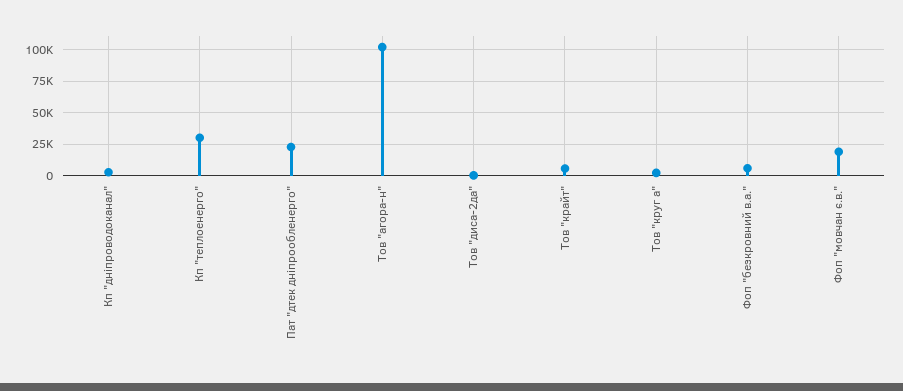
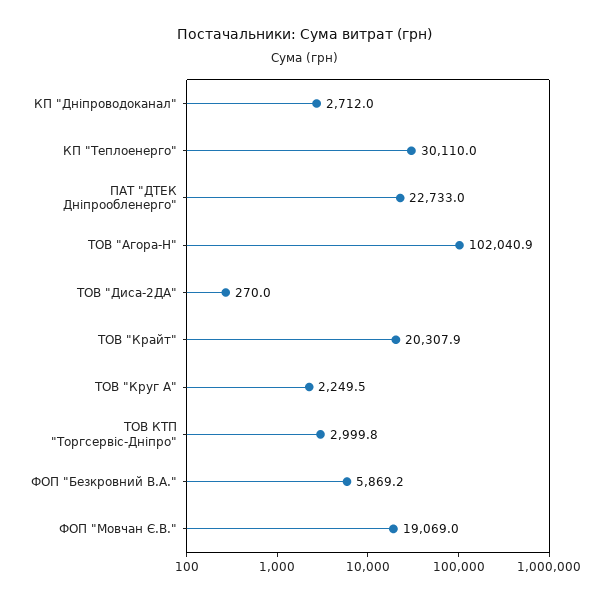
Тов "крайт": 5000 -> 20307.9
ТОВ КТП "Торгсервіс-Дніпро": none -> 2999.8

